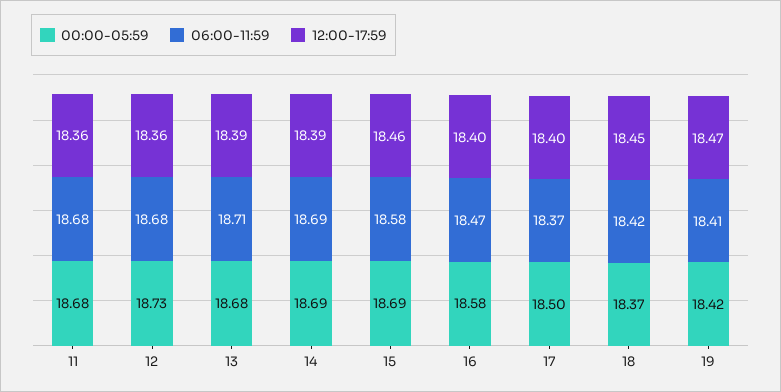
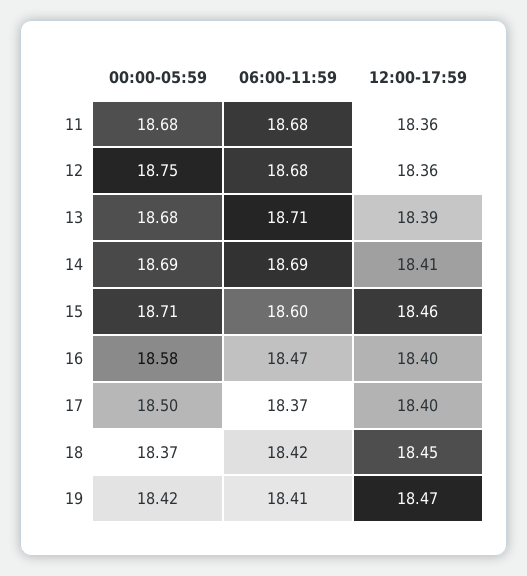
00:00-05:59, 12: 18.73 -> 18.75
12:00-17:59, 14: 18.39 -> 18.41
00:00-05:59, 15: 18.69 -> 18.71
06:00-11:59, 15: 18.58 -> 18.6

